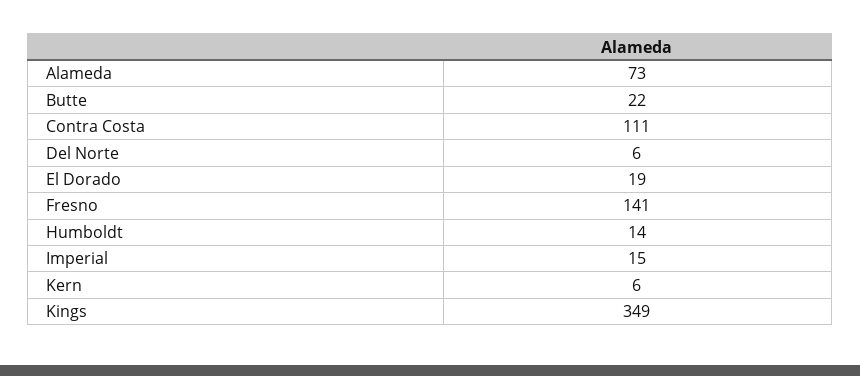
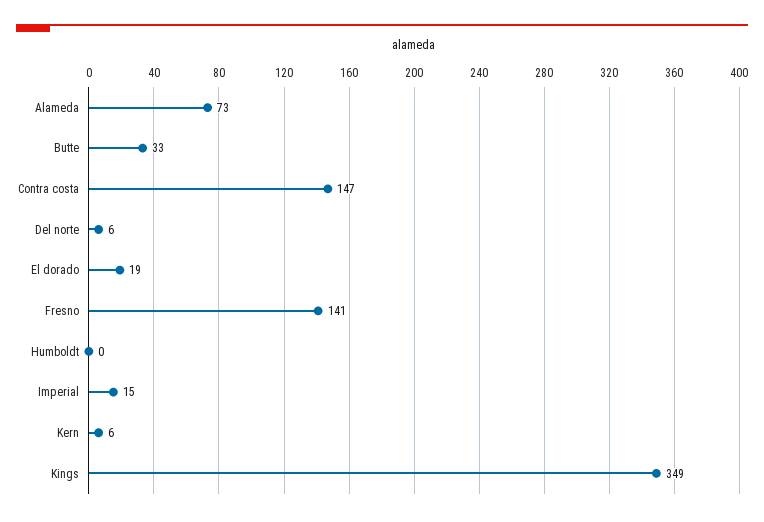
Butte: 22 -> 33
Contra Costa: 111 -> 147
Humboldt: 14 -> 0

